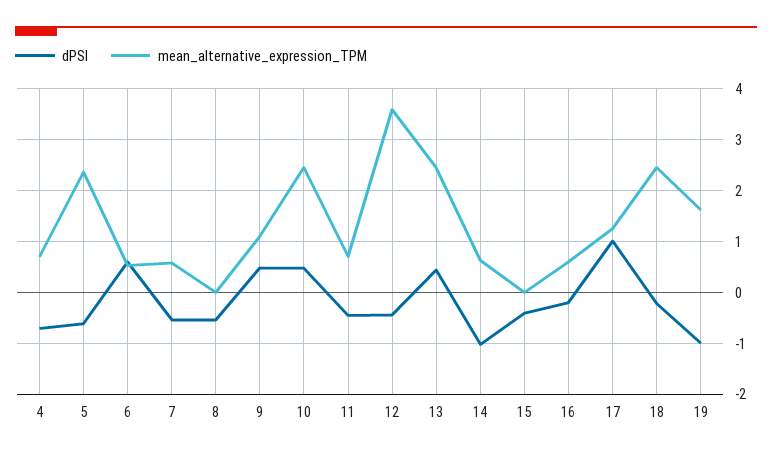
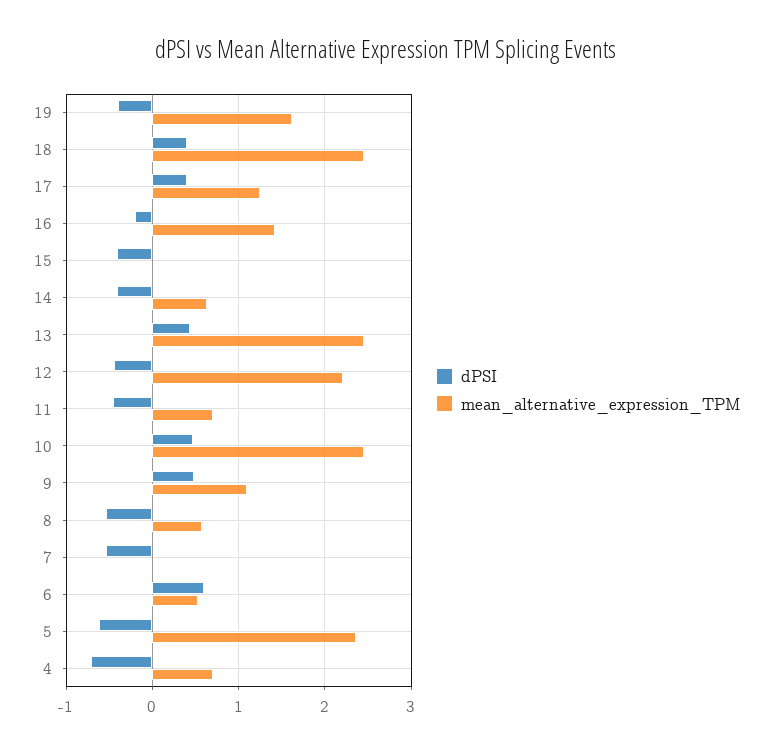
mean_alternative_expression_TPM, 7: 0.6 -> 0
mean_alternative_expression_TPM, 8: 0 -> 0.6
mean_alternative_expression_TPM, 12: 3.6 -> 2.2
dPSI, 14: -1 -> -0.4
mean_alternative_expression_TPM, 16: 0.6 -> 1.4
dPSI, 17: 1 -> 0.4
dPSI, 18: -0.2 -> 0.4
dPSI, 19: -1 -> -0.4

